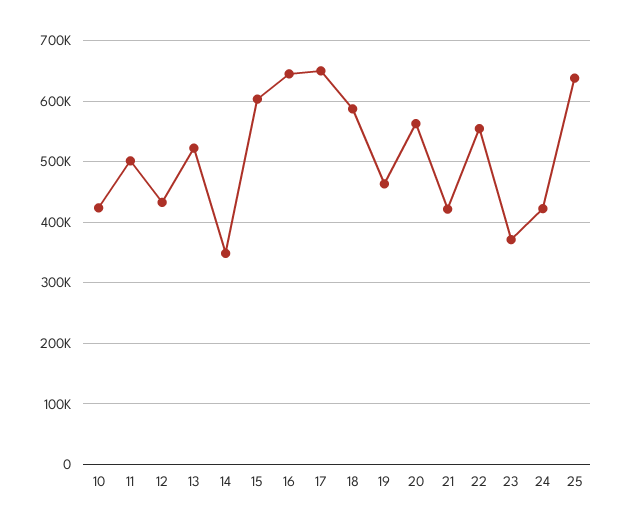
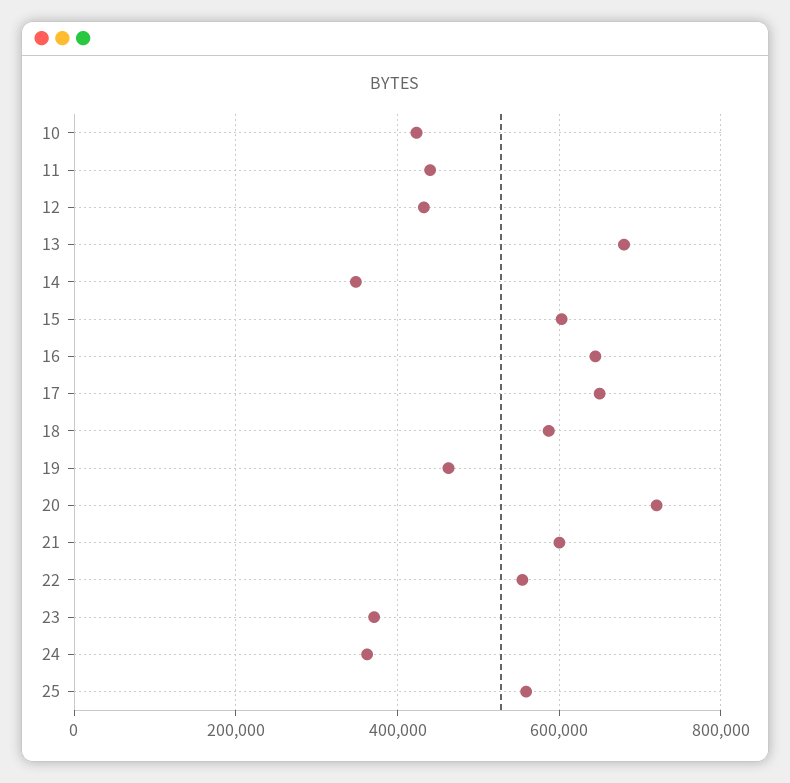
11: 500000 -> 440000
13: 520000 -> 680000
20: 560000 -> 720000
21: 420000 -> 600000
24: 420000 -> 360000
25: 640000 -> 560000

